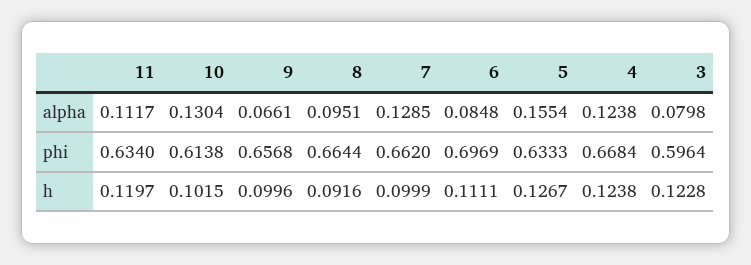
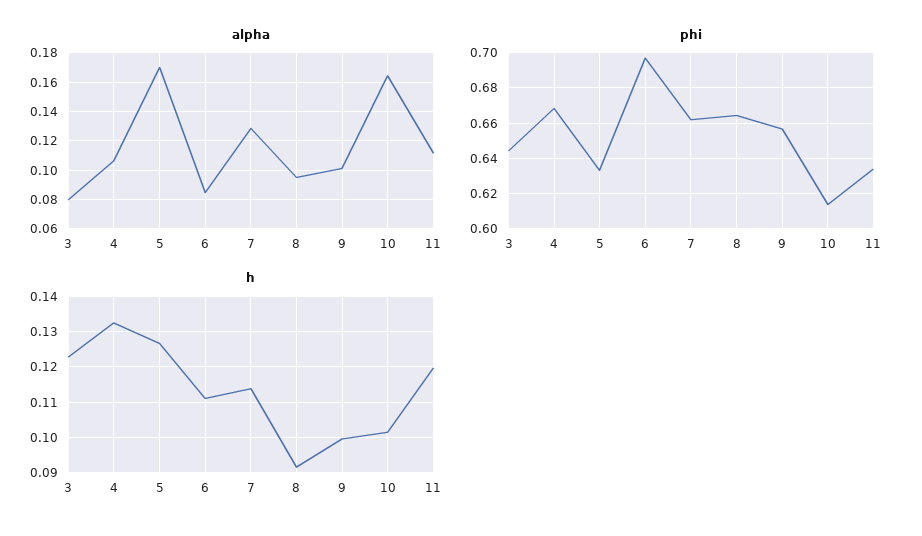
alpha, 10: 0.1304 -> 0.165
alpha, 9: 0.0661 -> 0.1
alpha, 5: 0.1554 -> 0.17
alpha, 4: 0.1238 -> 0.105
phi, 3: 0.5964 -> 0.645
h, 7: 0.0999 -> 0.114
h, 4: 0.1238 -> 0.132

